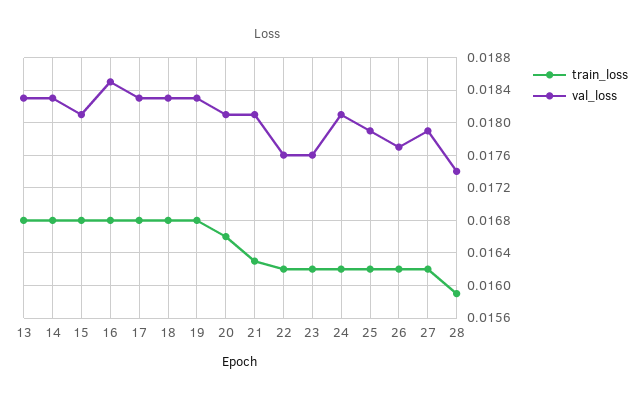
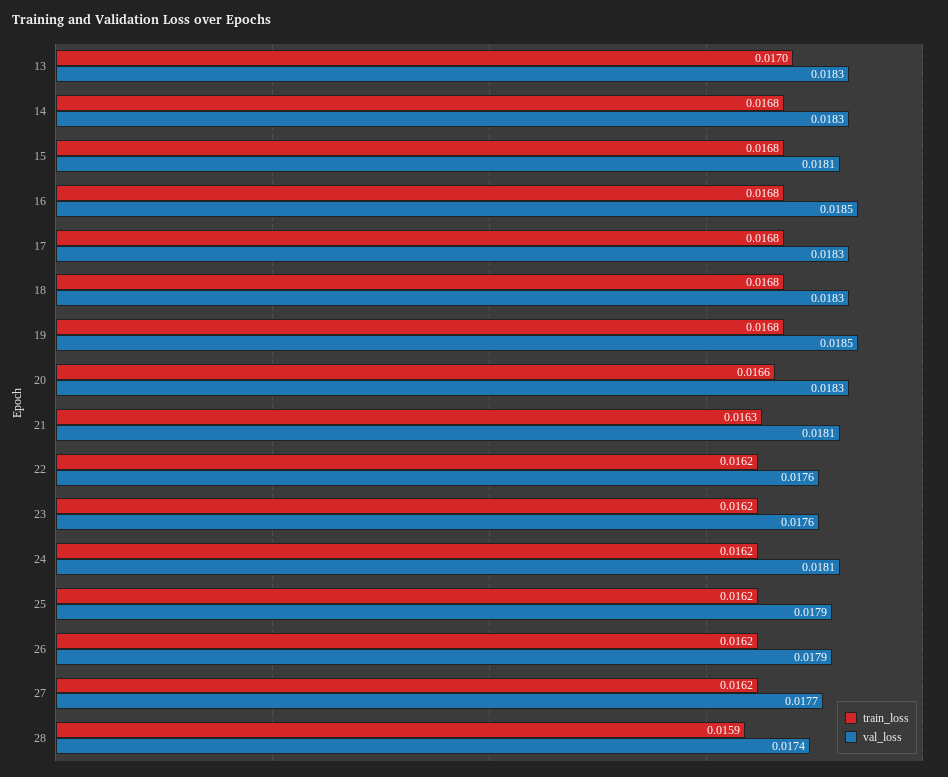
train_loss, 13: 0.0168 -> 0.017
val_loss, 19: 0.0183 -> 0.0185
val_loss, 20: 0.0181 -> 0.0183
val_loss, 26: 0.0177 -> 0.0179
val_loss, 27: 0.0179 -> 0.0177

